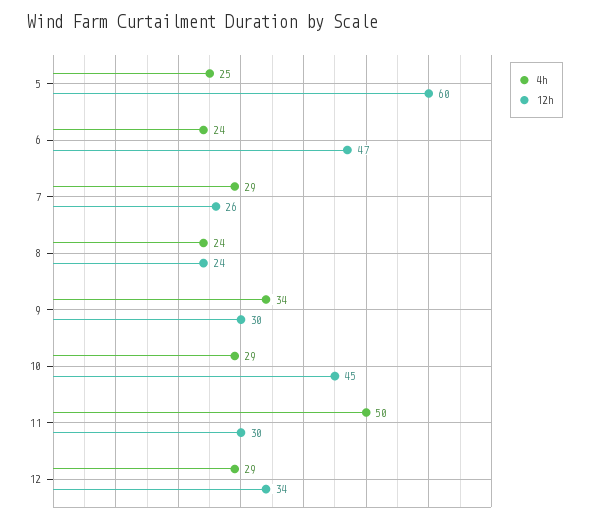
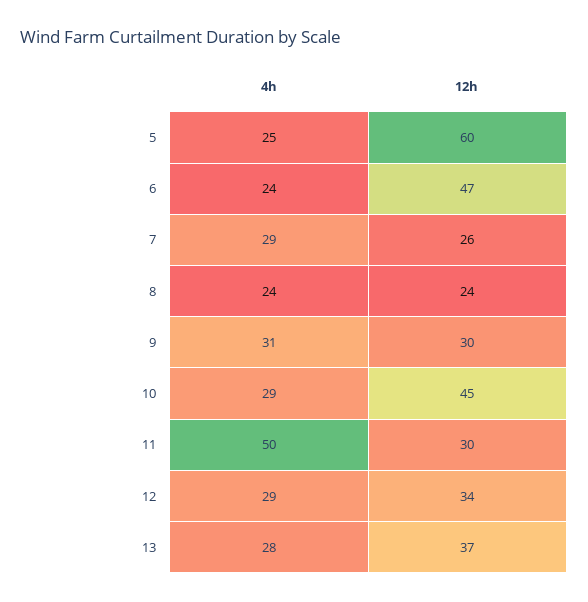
4h, 9: 34 -> 31
4h, 13: none -> 28
12h, 13: none -> 37

